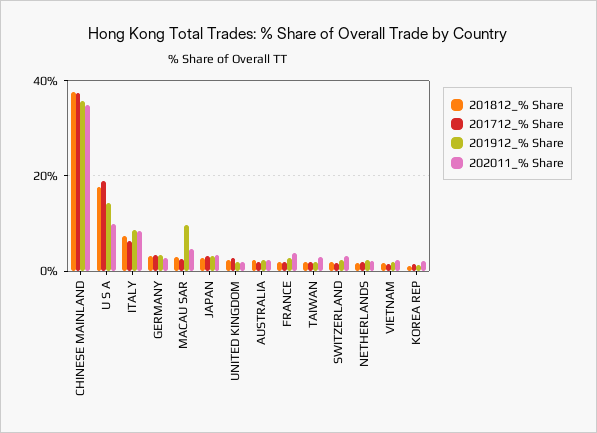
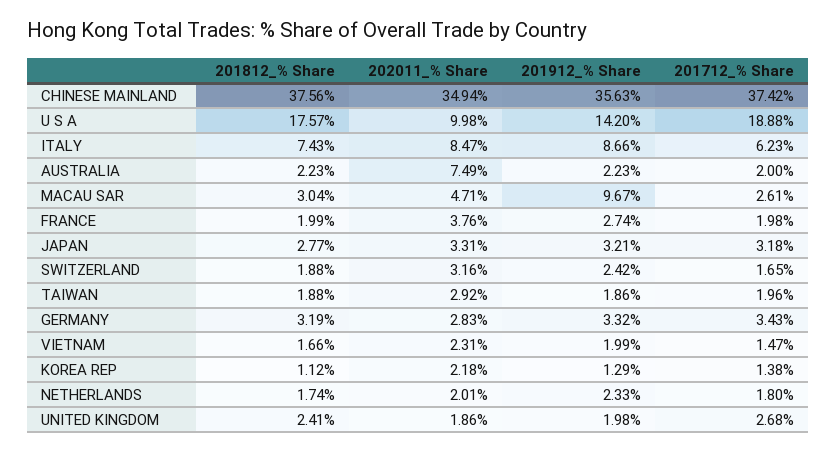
202011_% Share, AUSTRALIA: 2 -> 7.49

